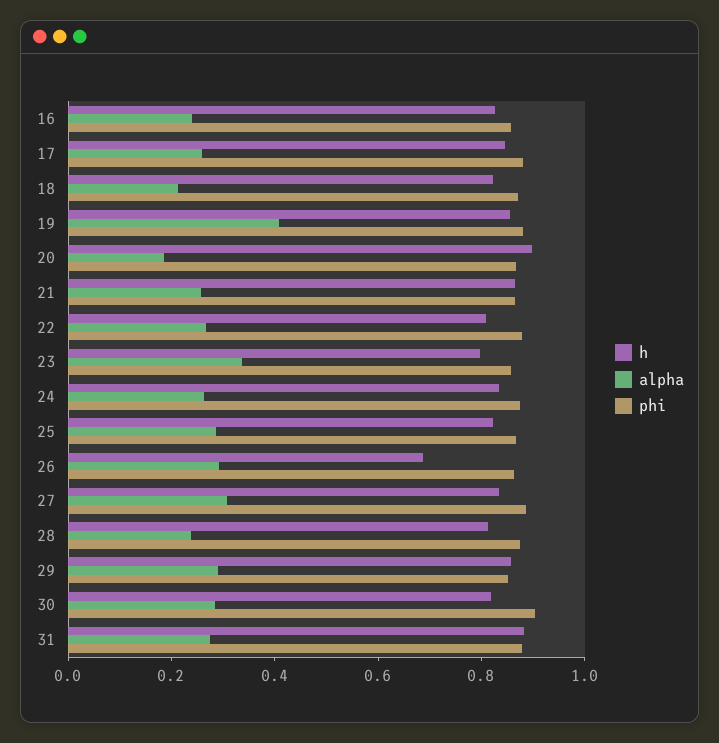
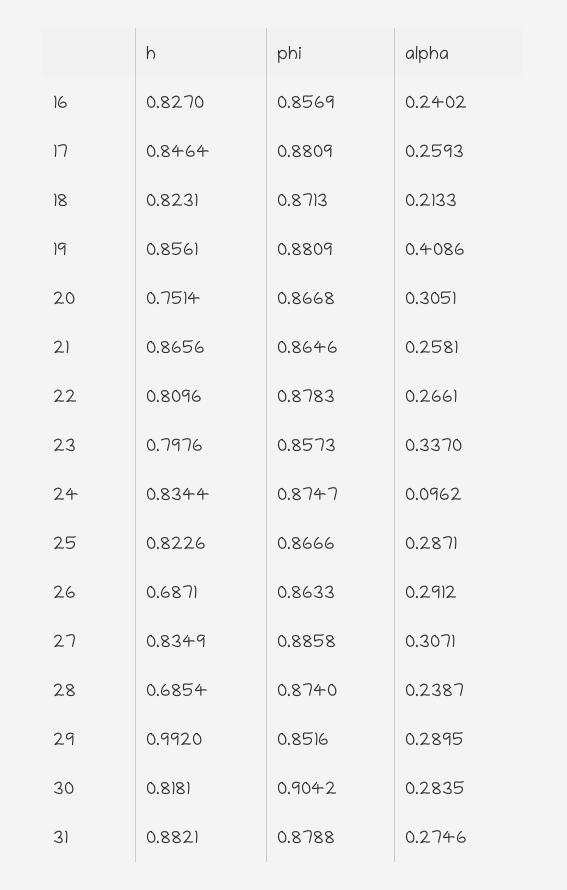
h, 20: 0.9 -> 0.7514
alpha, 20: 0.2 -> 0.3051
alpha, 24: 0.25 -> 0.0962
h, 28: 0.8 -> 0.6854
h, 29: 0.85 -> 0.992

